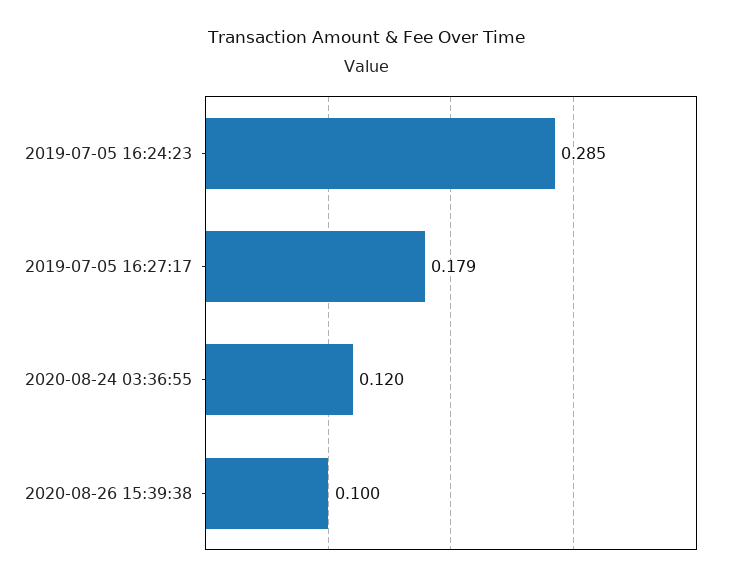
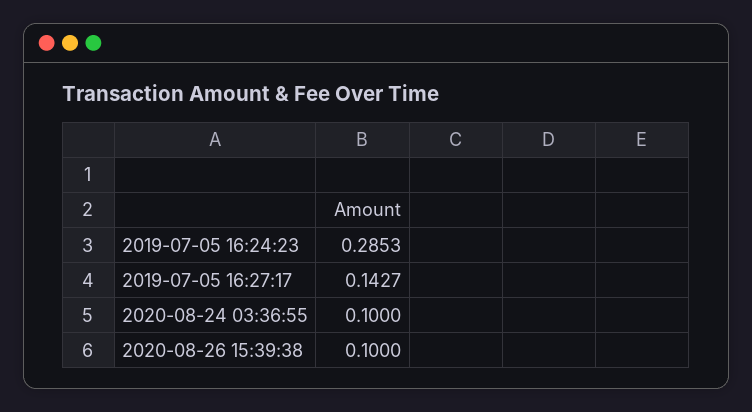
2019-07-05 16:27:17: 0.179 -> 0.1427
2020-08-24 03:36:55: 0.12 -> 0.1

